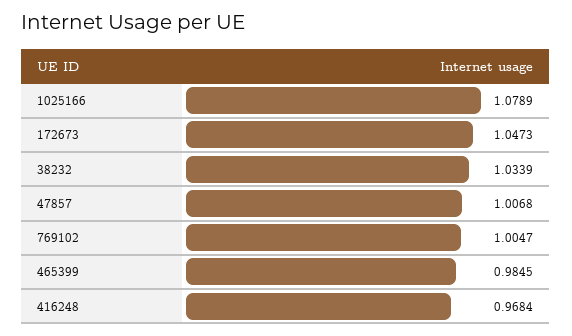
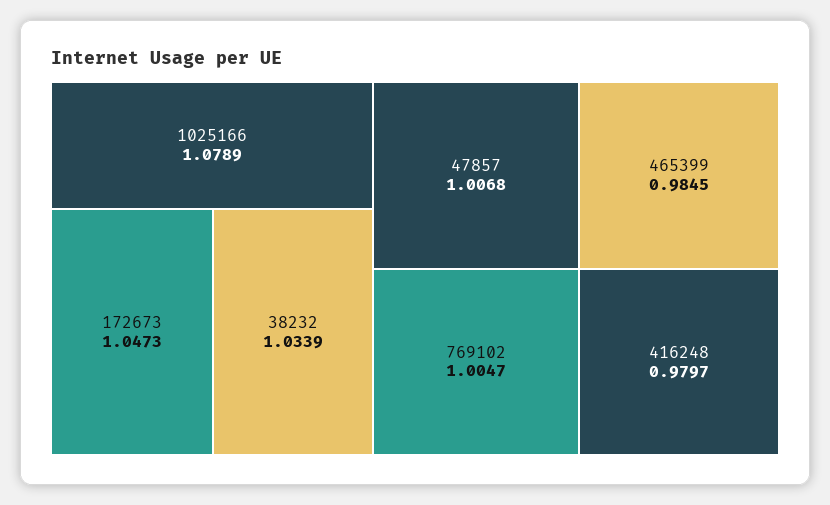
416248: 0.9684 -> 0.9797

